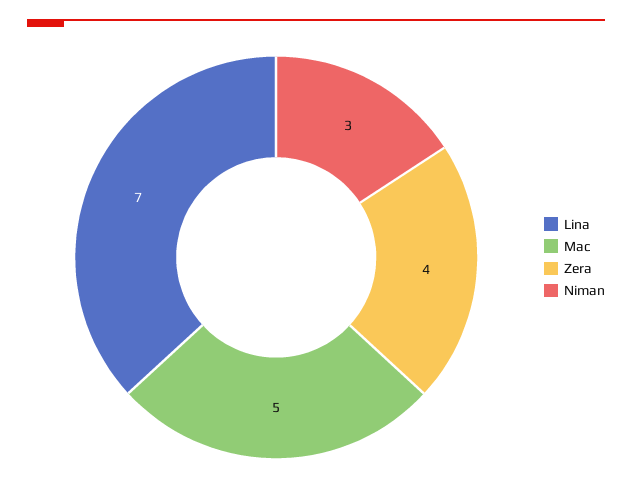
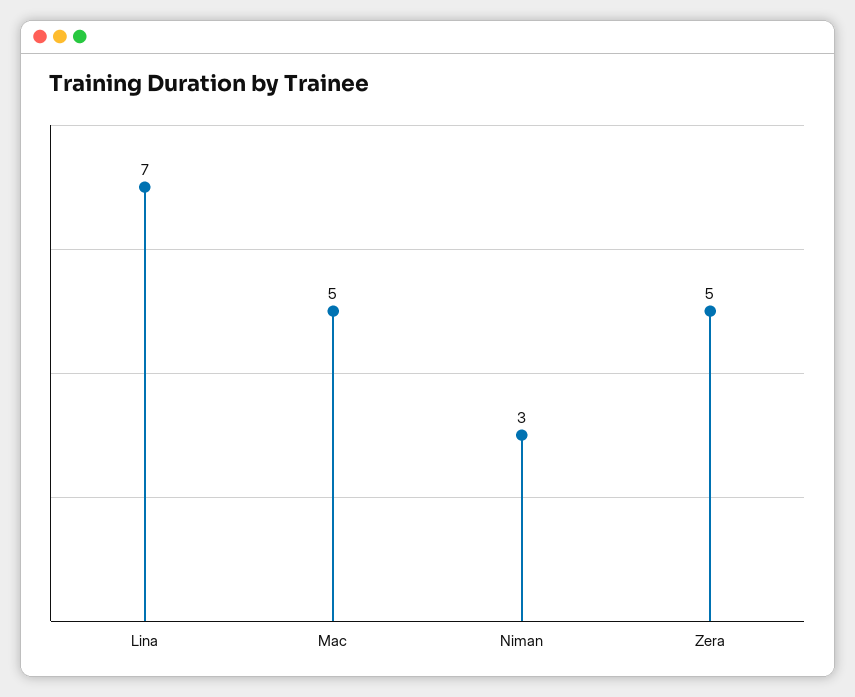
Zera: 4 -> 5

